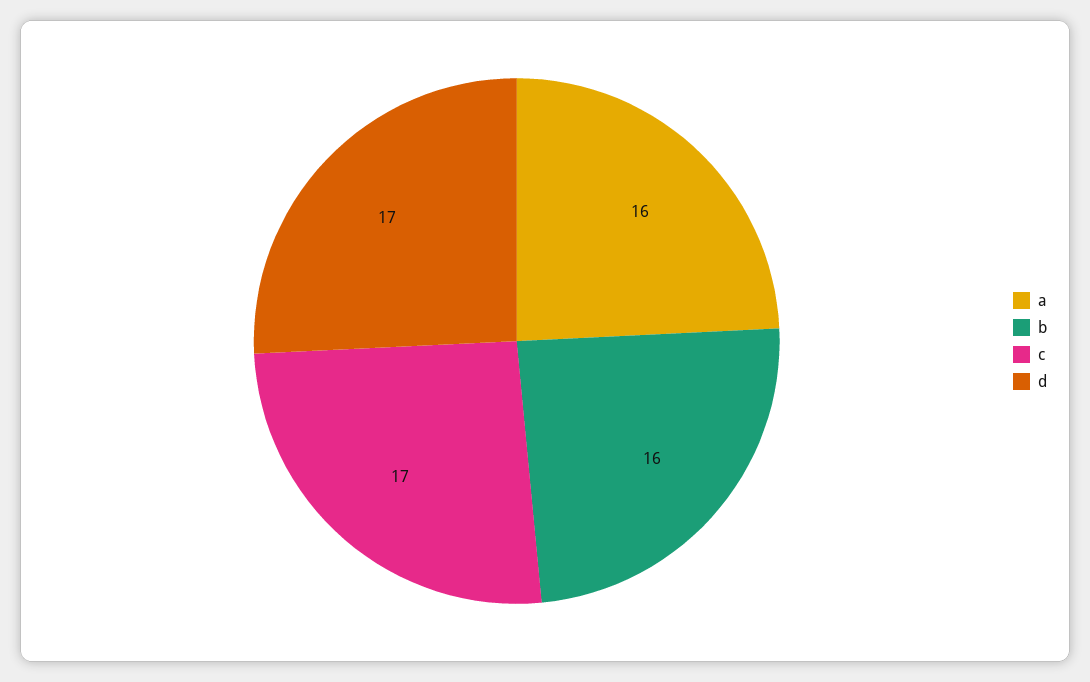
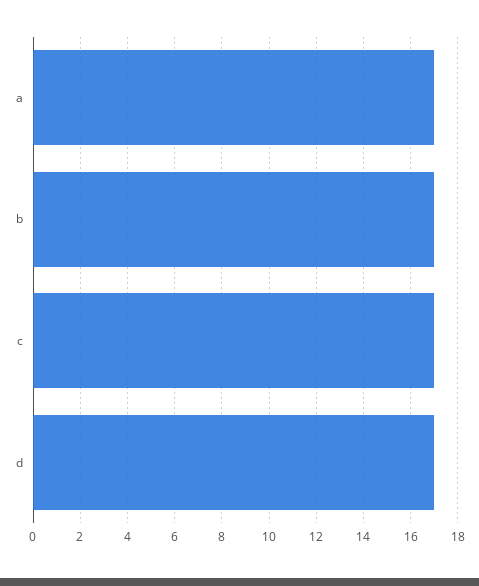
a: 16 -> 17
b: 16 -> 17

